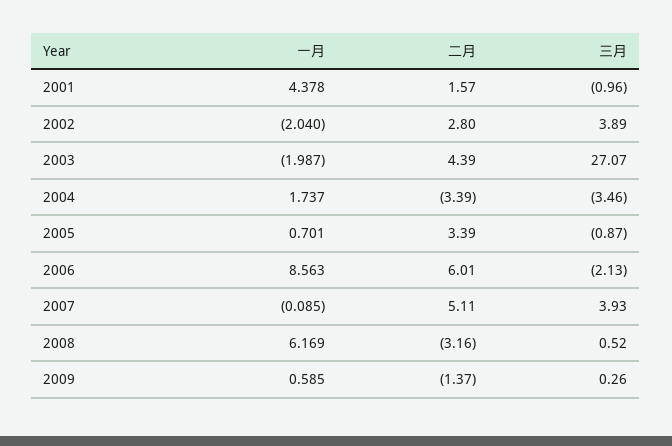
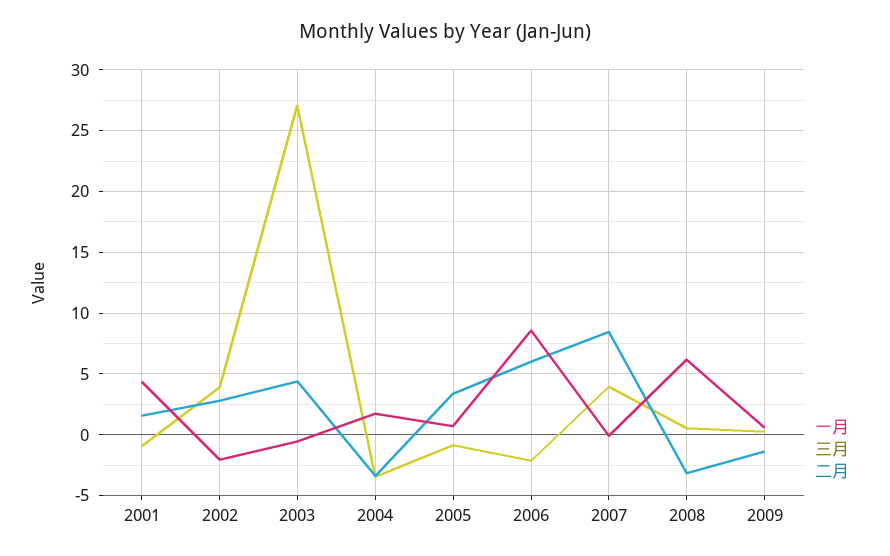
一月, 2003: -1.987 -> -0.5
二月, 2007: 5.11 -> 8.5

